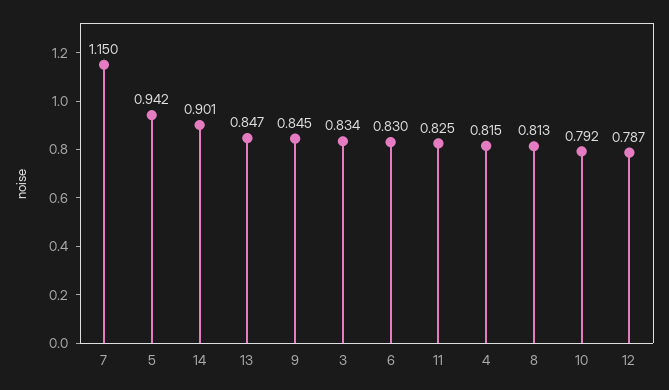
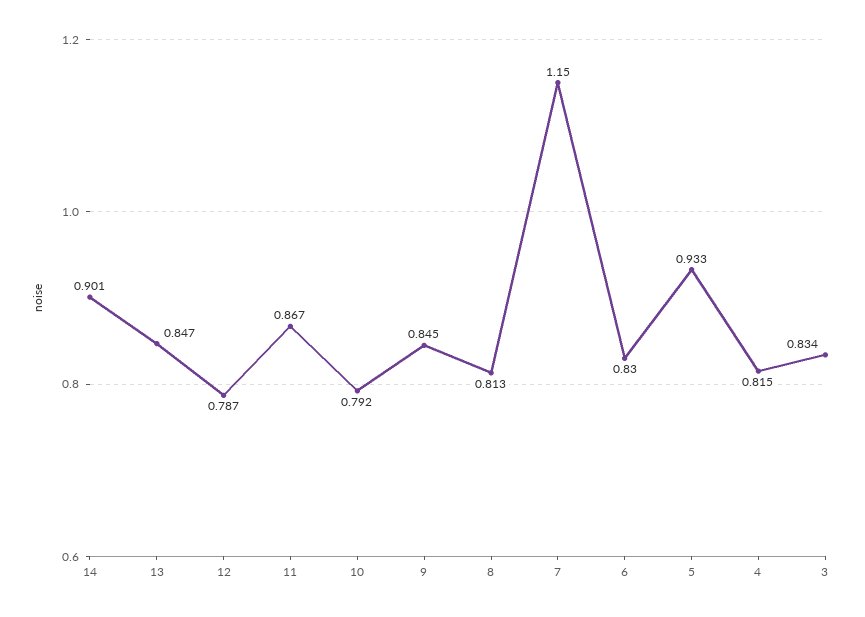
5: 0.942 -> 0.933
11: 0.825 -> 0.867

